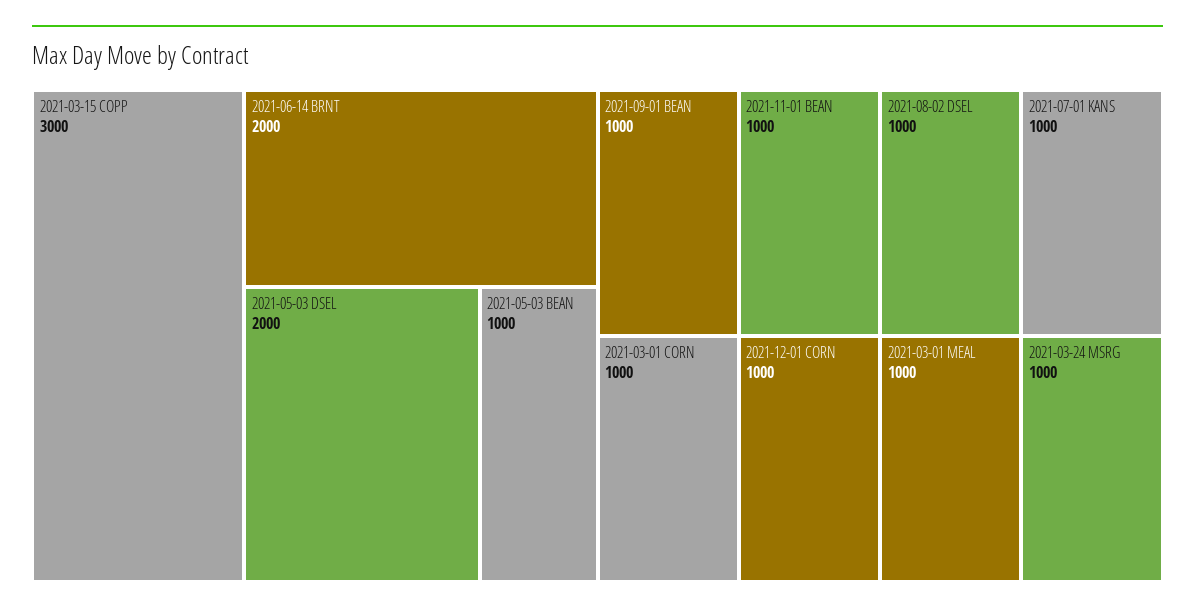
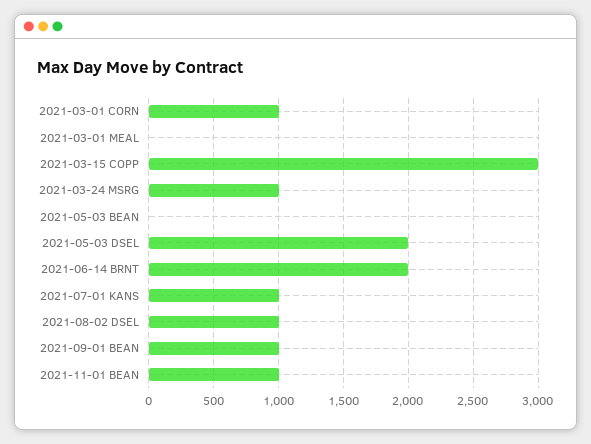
2021-05-03 BEAN: 1000 -> 0
2021-12-01 CORN: 1000 -> none
2021-03-01 MEAL: 1000 -> 0

